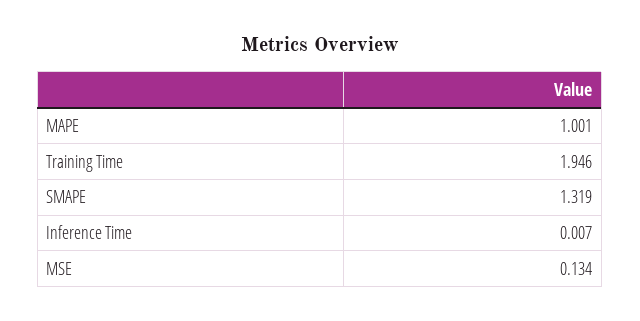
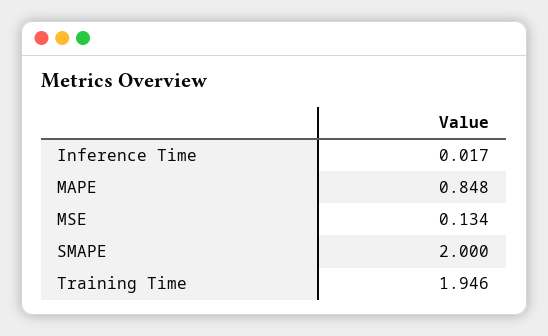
MAPE: 1.001 -> 0.848
SMAPE: 1.319 -> 2
Inference Time: 0.007 -> 0.017

